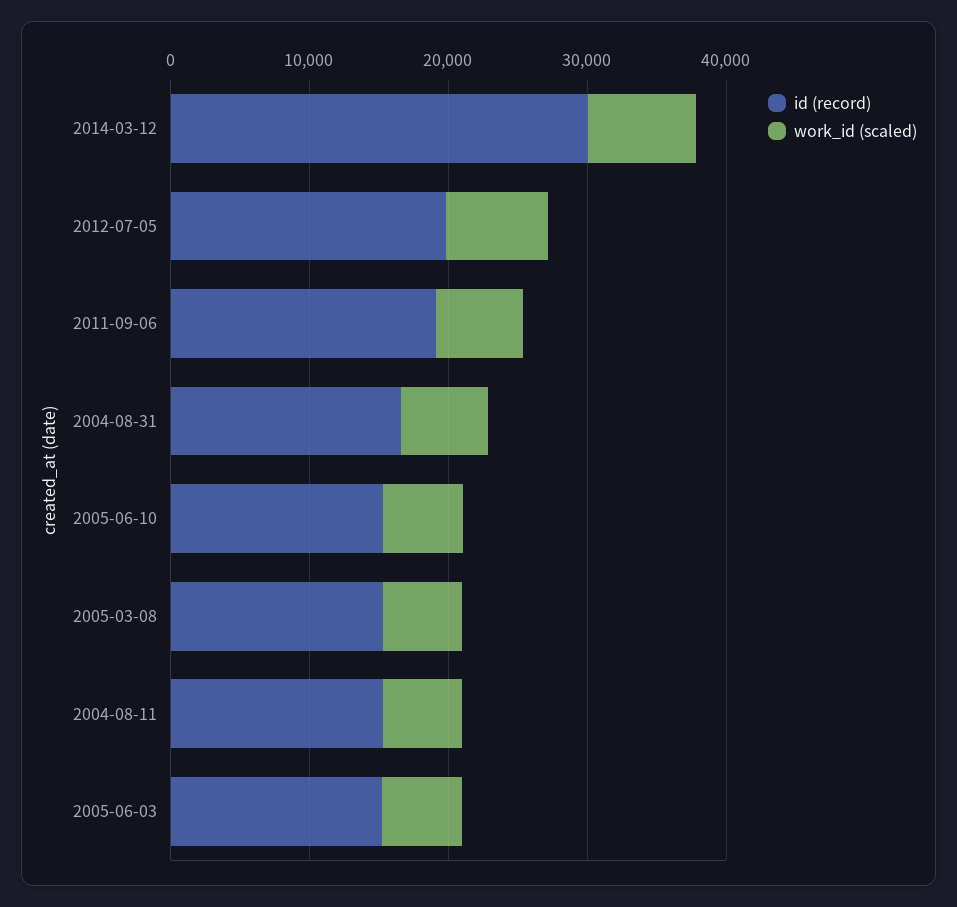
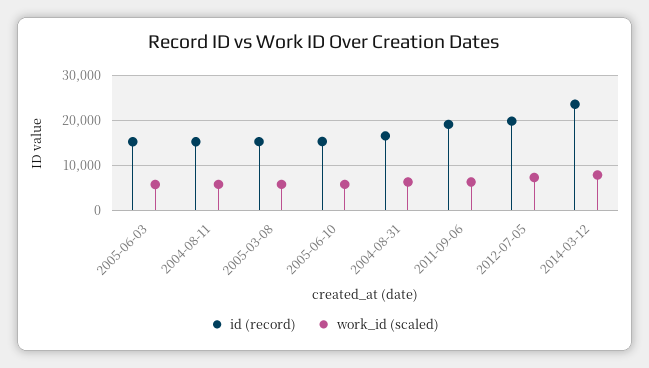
id (record), 2014-03-12: 30000 -> 24000

